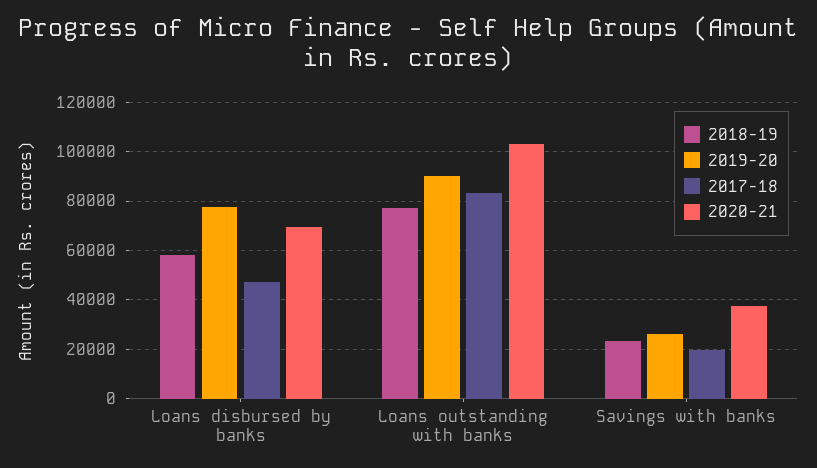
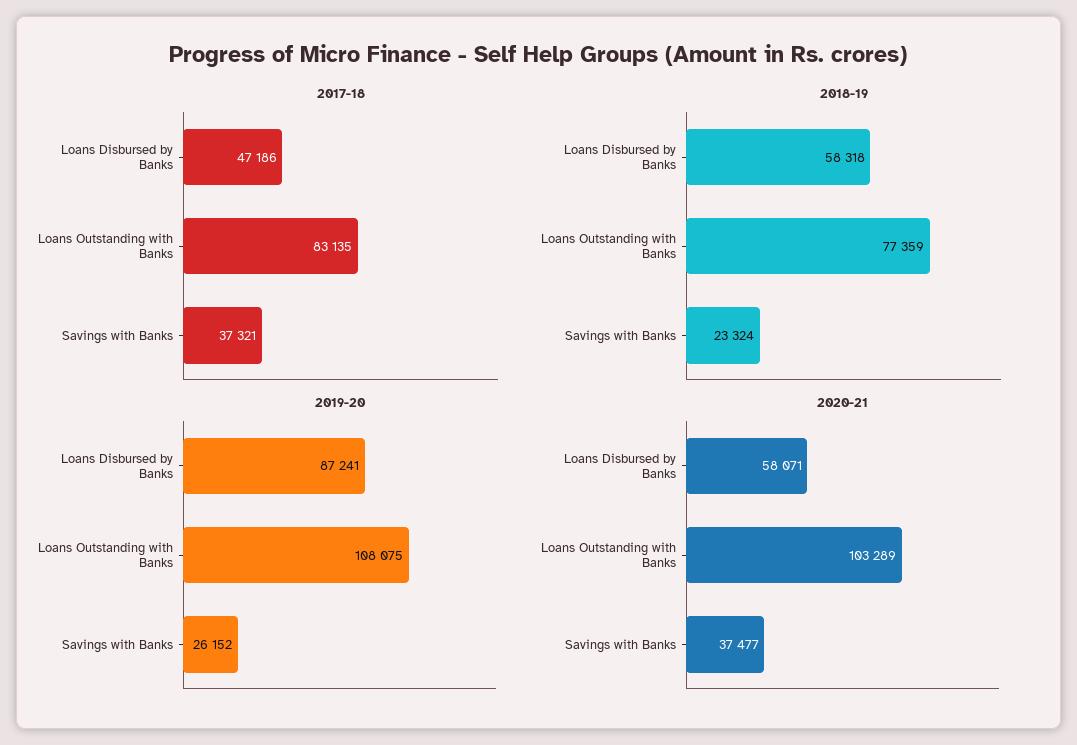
2019-20, Loans disbursed by banks: 77500 -> 87241
2020-21, Loans disbursed by banks: 70000 -> 58071
2019-20, Loans outstanding with banks: 90000 -> 108075
2017-18, Savings with banks: 20000 -> 37321

